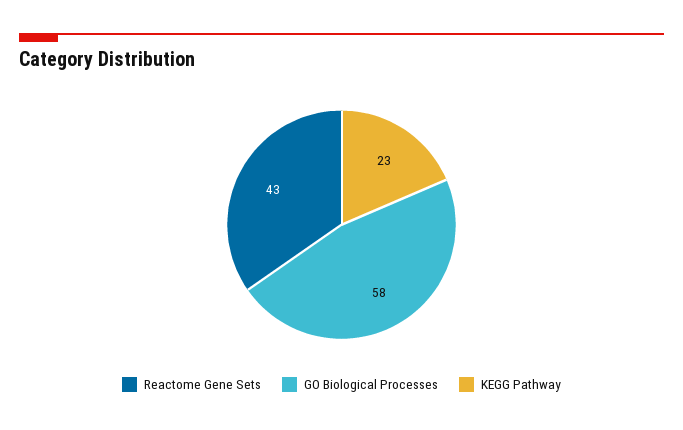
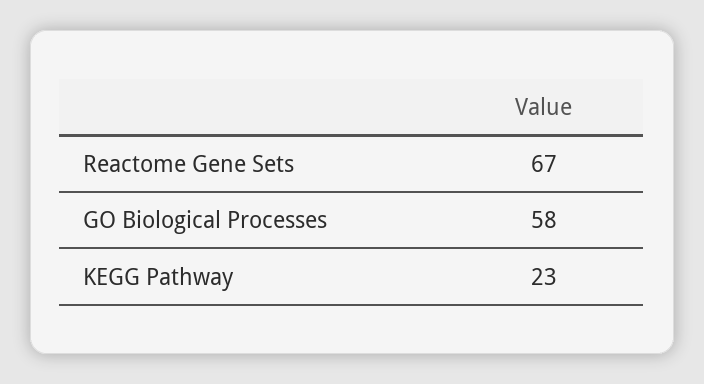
Reactome Gene Sets: 43 -> 67

